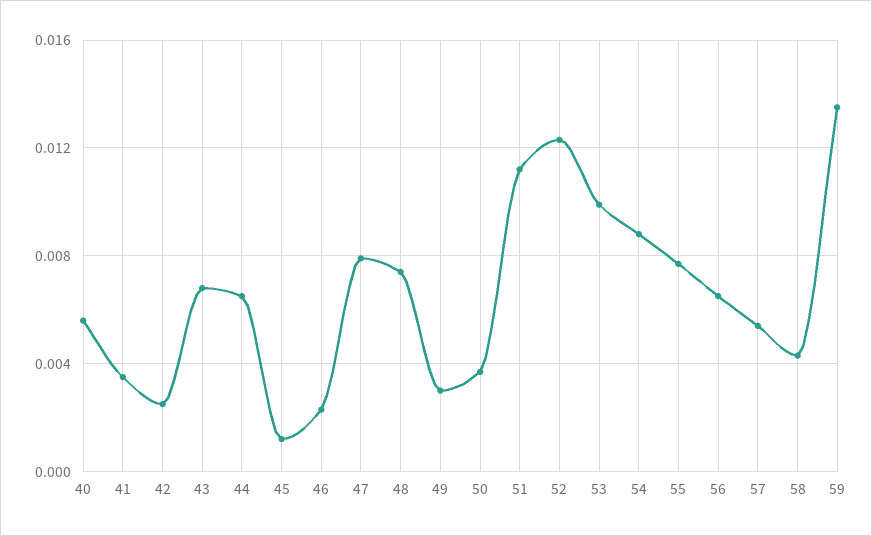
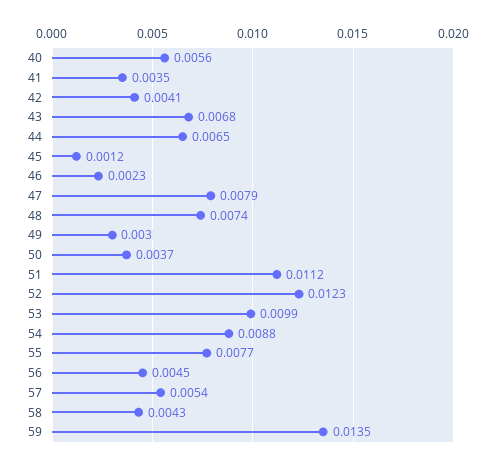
42: 0.0025 -> 0.0041
56: 0.0065 -> 0.0045

